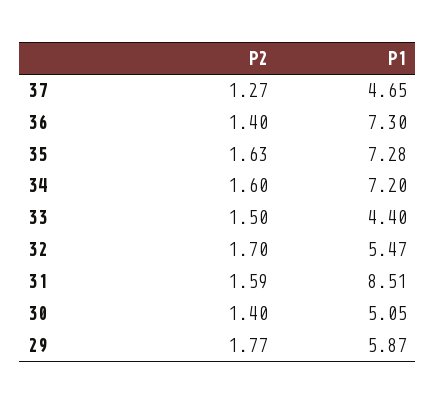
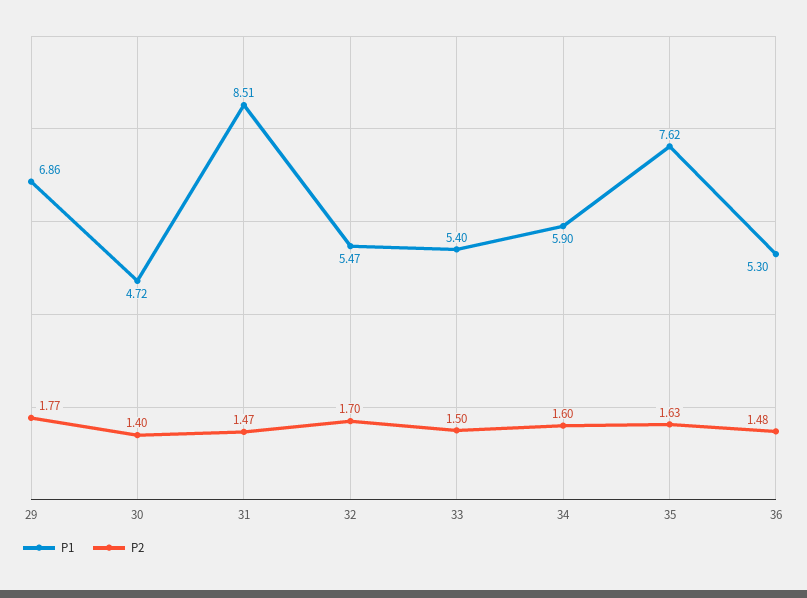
P2, 37: 1.27 -> none
P1, 37: 4.65 -> none
P2, 36: 1.4 -> 1.48
P1, 36: 7.3 -> 5.3
P1, 35: 7.28 -> 7.62
P1, 34: 7.2 -> 5.9
P1, 33: 4.4 -> 5.4
P2, 31: 1.59 -> 1.47
P1, 30: 5.05 -> 4.72
P1, 29: 5.87 -> 6.86

